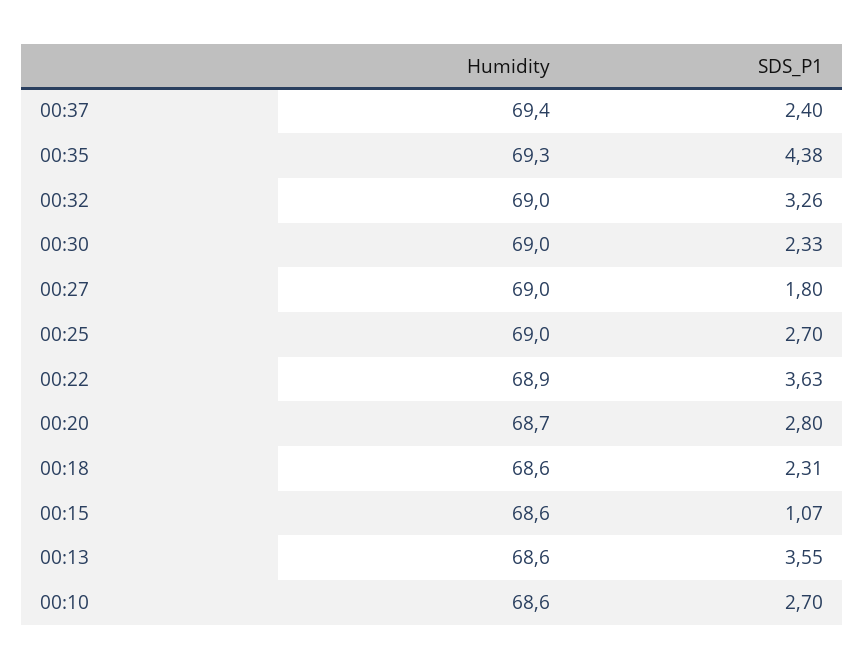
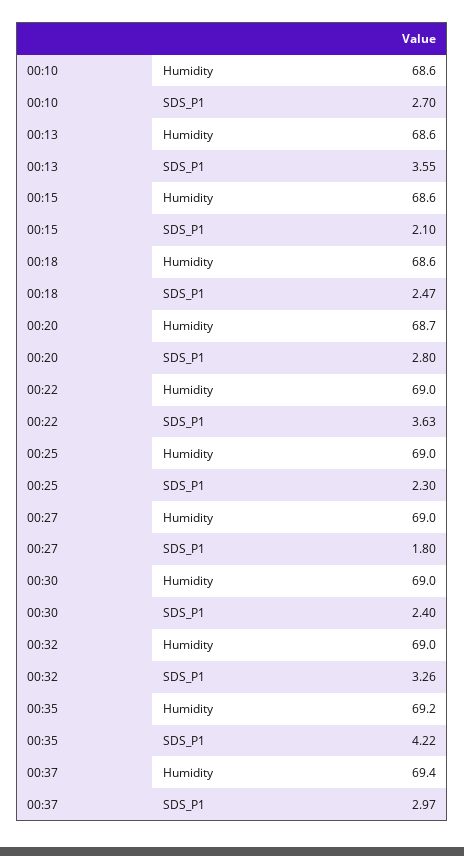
SDS_P1, 00:37: 2.4 -> 2.97
Humidity, 00:35: 69.3 -> 69.2
SDS_P1, 00:35: 4.38 -> 4.22
SDS_P1, 00:30: 2.33 -> 2.4
SDS_P1, 00:25: 2.7 -> 2.3
Humidity, 00:22: 68.9 -> 69
SDS_P1, 00:18: 2.31 -> 2.47
SDS_P1, 00:15: 1.07 -> 2.1

